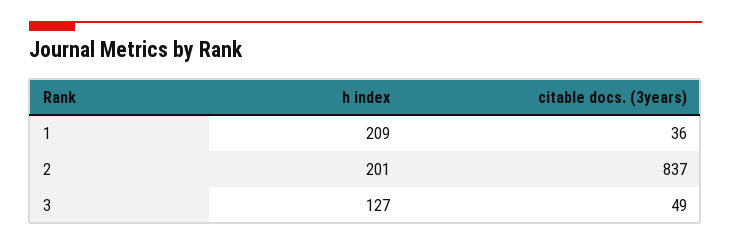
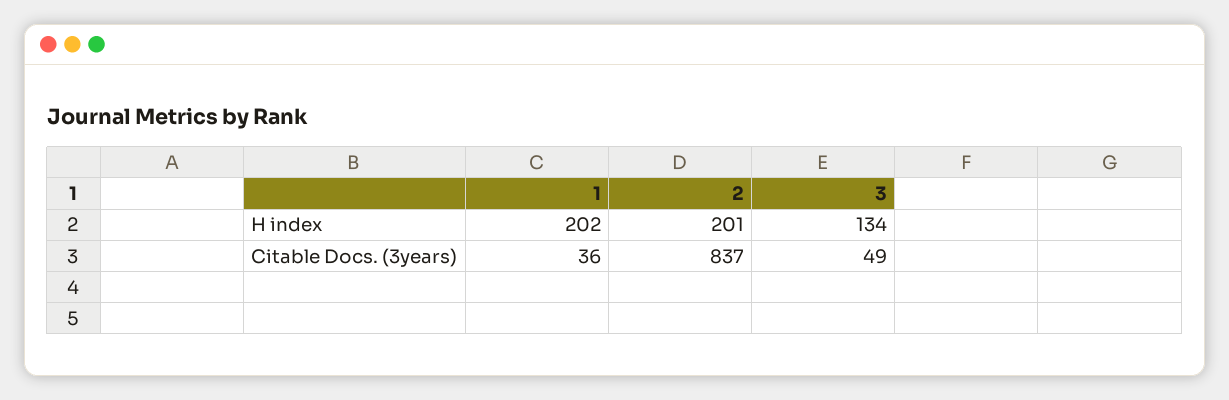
h index, 1: 209 -> 202
h index, 3: 127 -> 134

